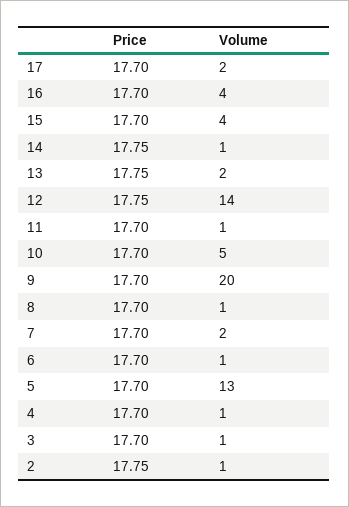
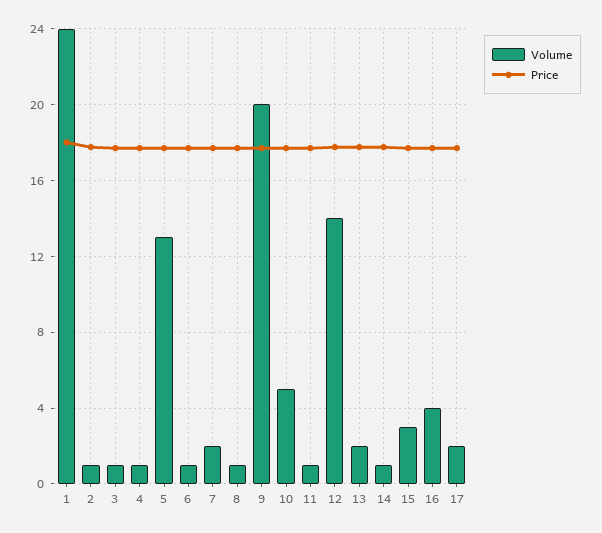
Volume, 15: 4 -> 3
Volume, 1: none -> 24
Price, 1: none -> 18

